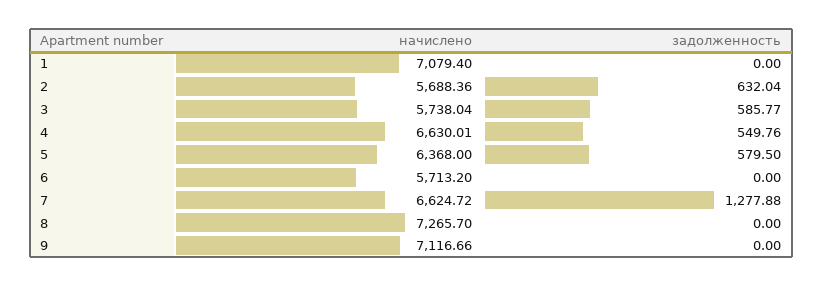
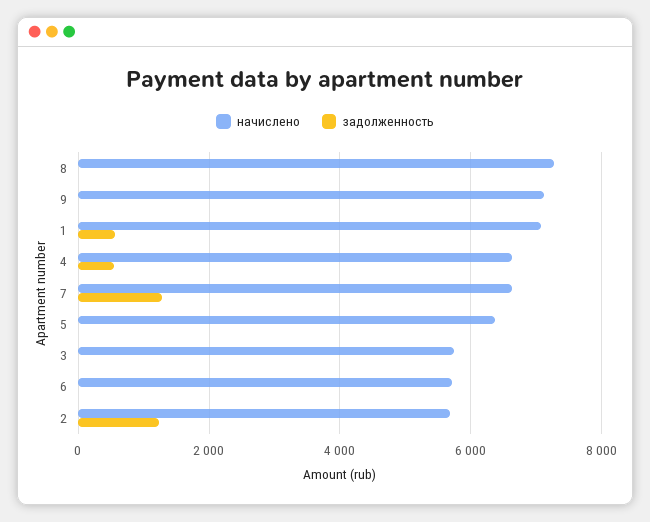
задолженность, 1: 0 -> 600
задолженность, 2: 632.04 -> 1200
задолженность, 3: 585.77 -> 0
задолженность, 5: 579.5 -> 0

